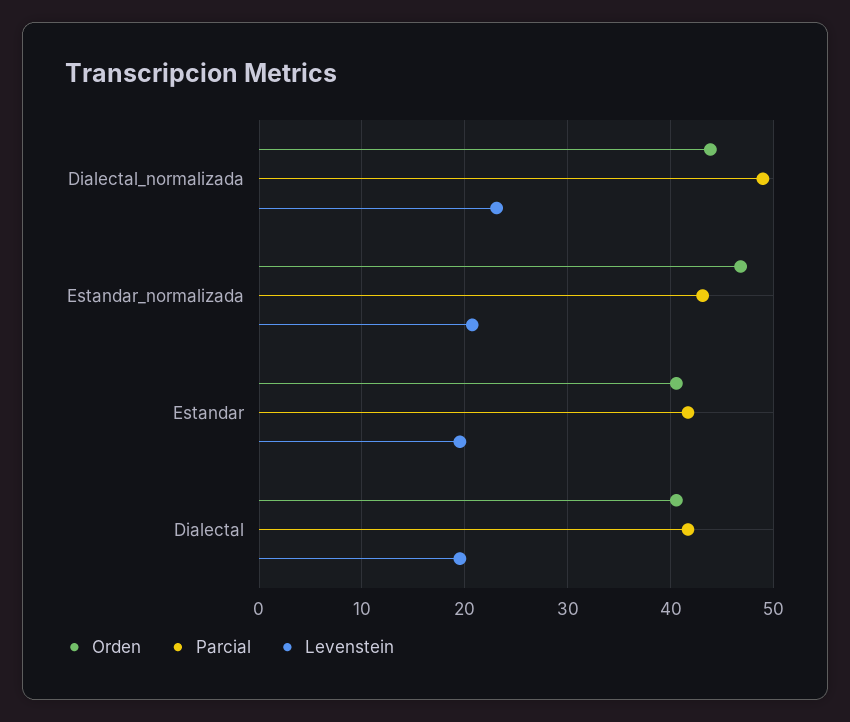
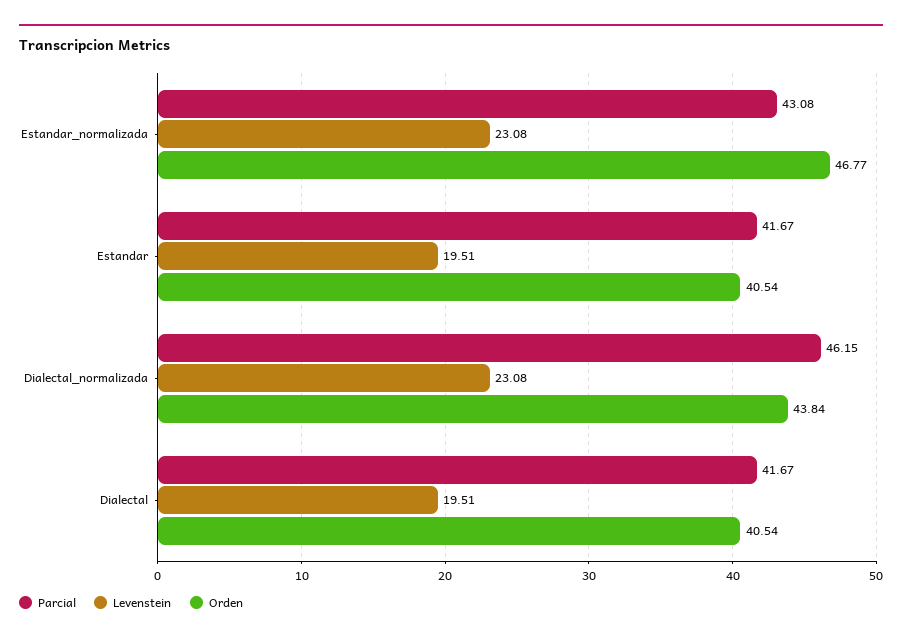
Parcial, Dialectal_normalizada: 49 -> 46.15
Levenstein, Estandar_normalizada: 21 -> 23.08

